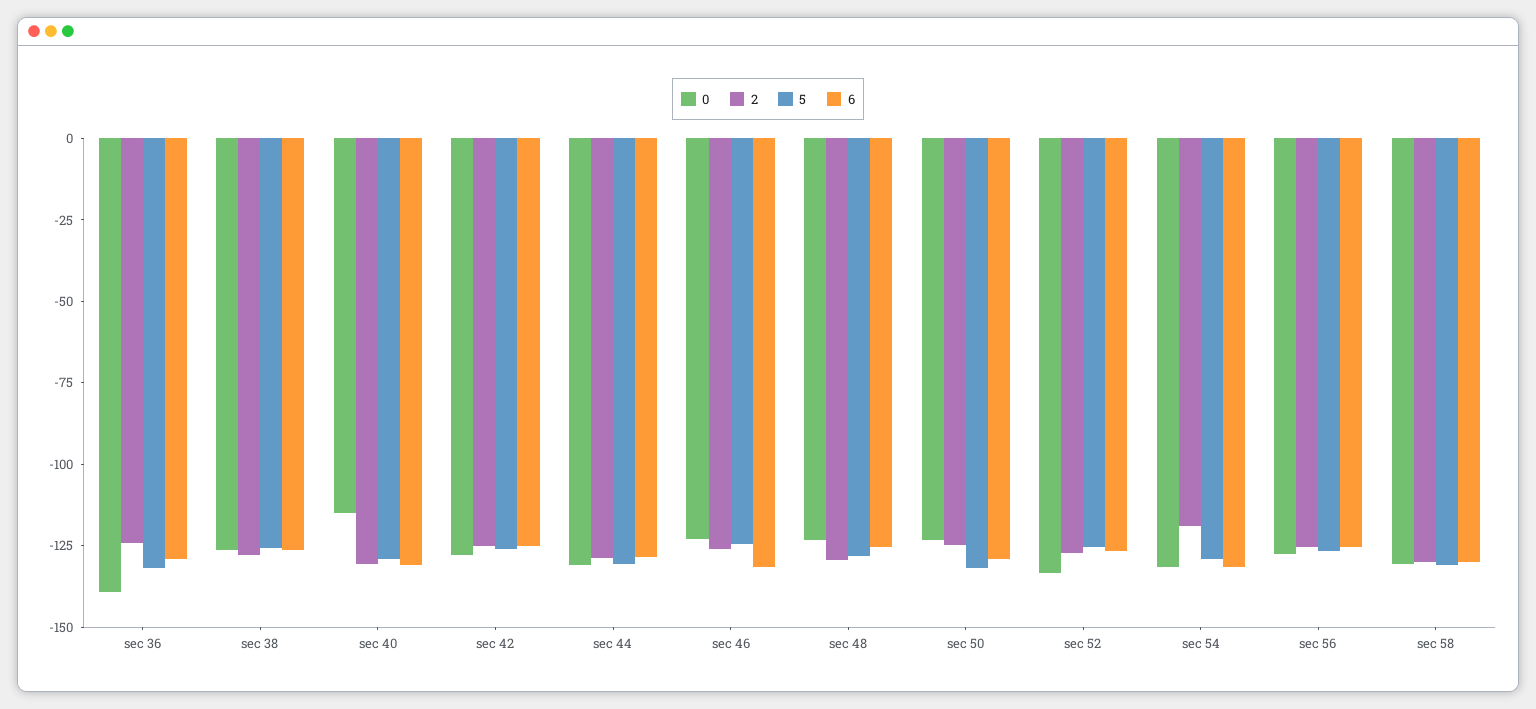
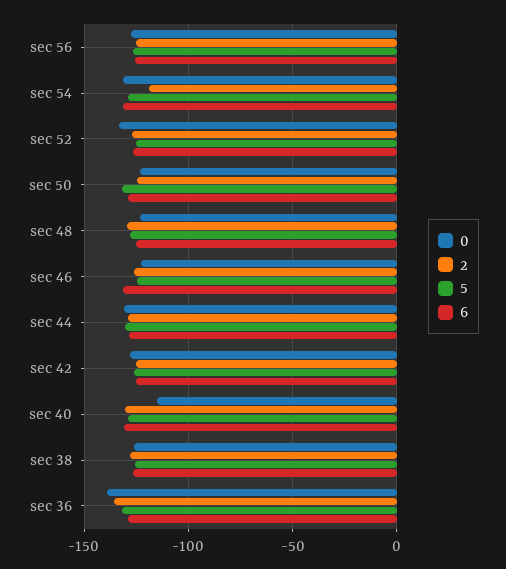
2, sec 36: -125 -> -135
0, sec 58: -130 -> none
2, sec 58: -130 -> none
5, sec 58: -130 -> none
6, sec 58: -130 -> none

